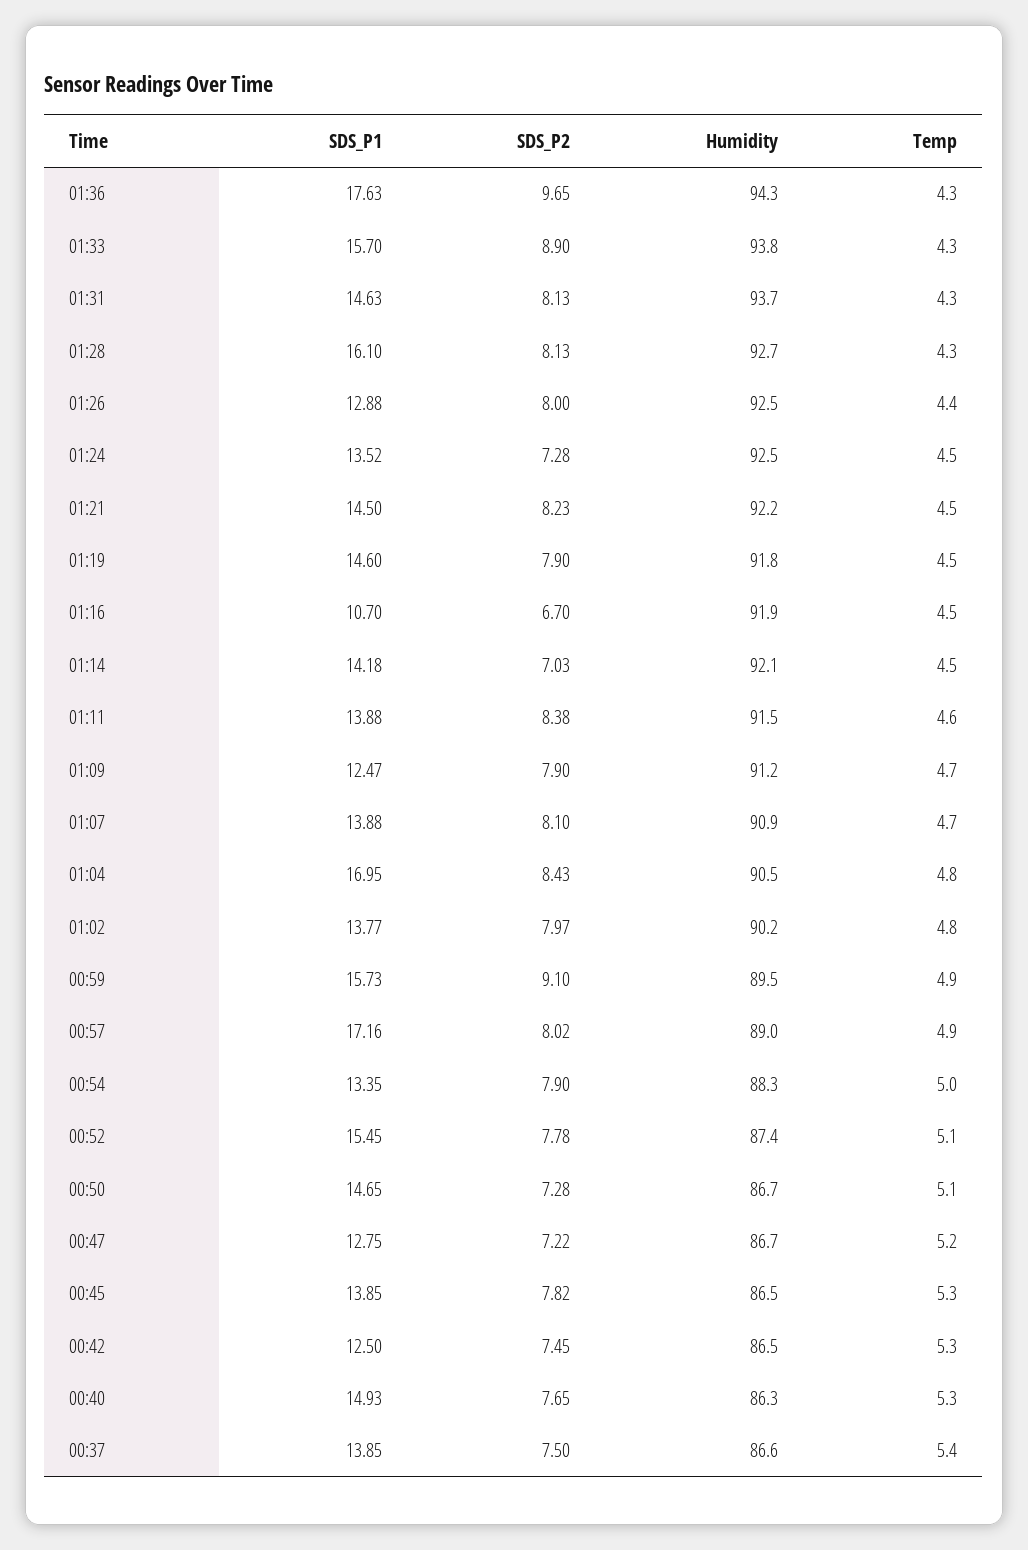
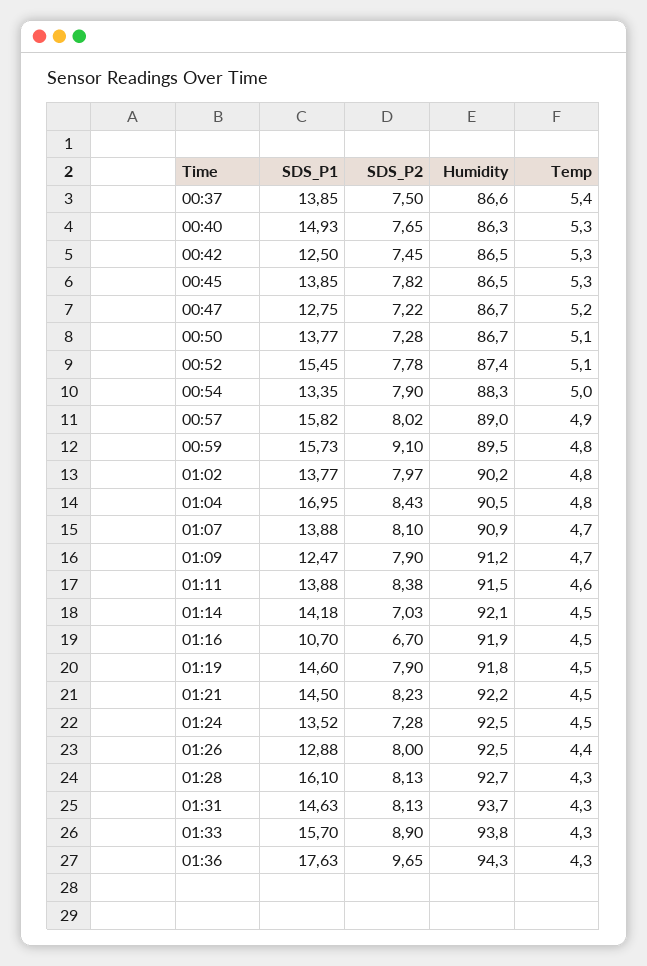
Temp, 00:59: 4.9 -> 4.8
SDS_P1, 00:57: 17.16 -> 15.82
SDS_P1, 00:50: 14.65 -> 13.77

